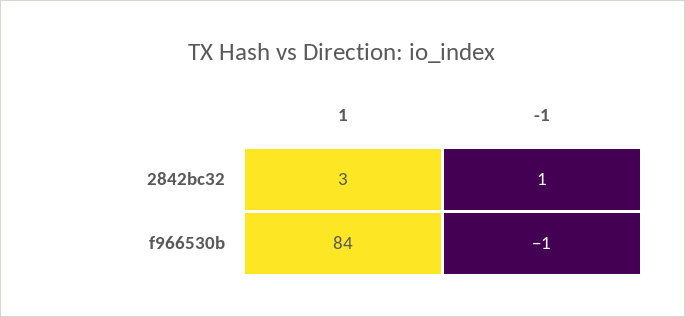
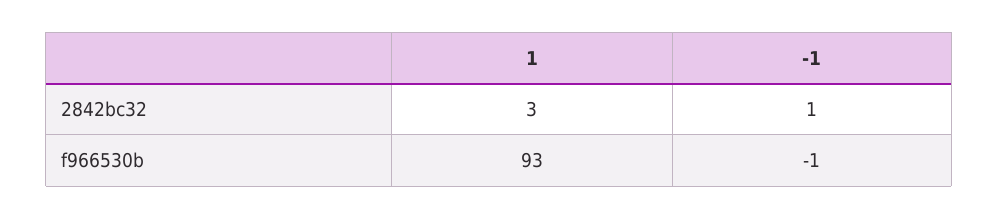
1, f966530b: 84 -> 93

